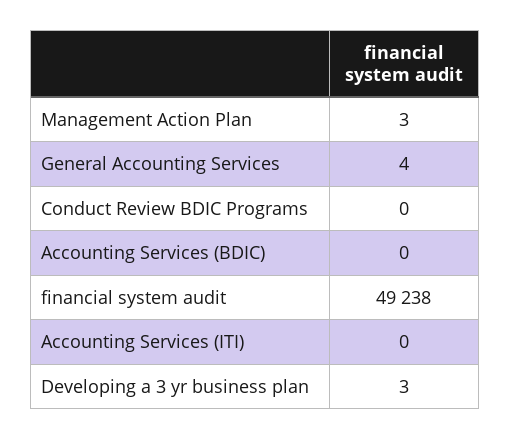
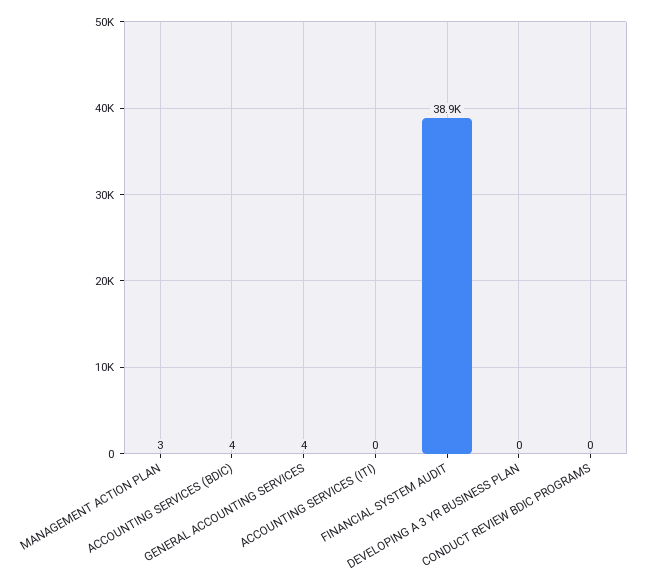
Accounting Services (BDIC): 0 -> 4
financial system audit: 49238 -> 38900
Developing a 3 yr business plan: 3 -> 0

